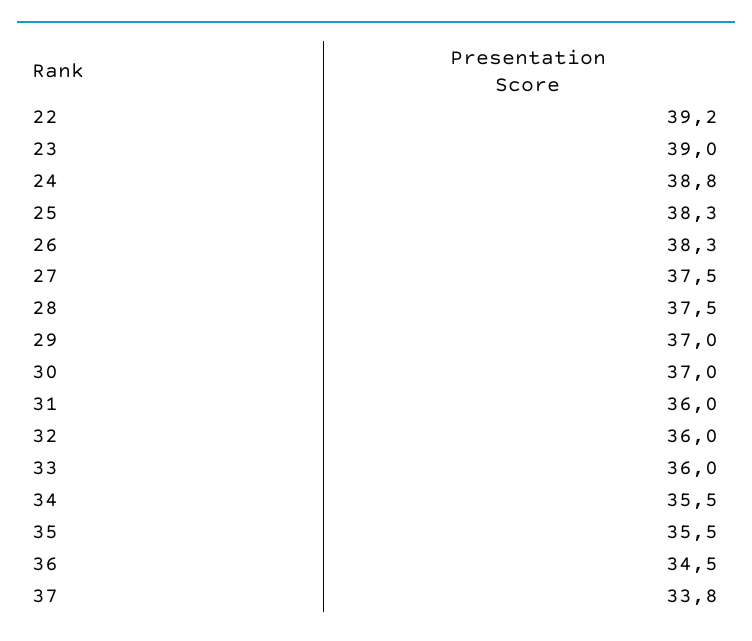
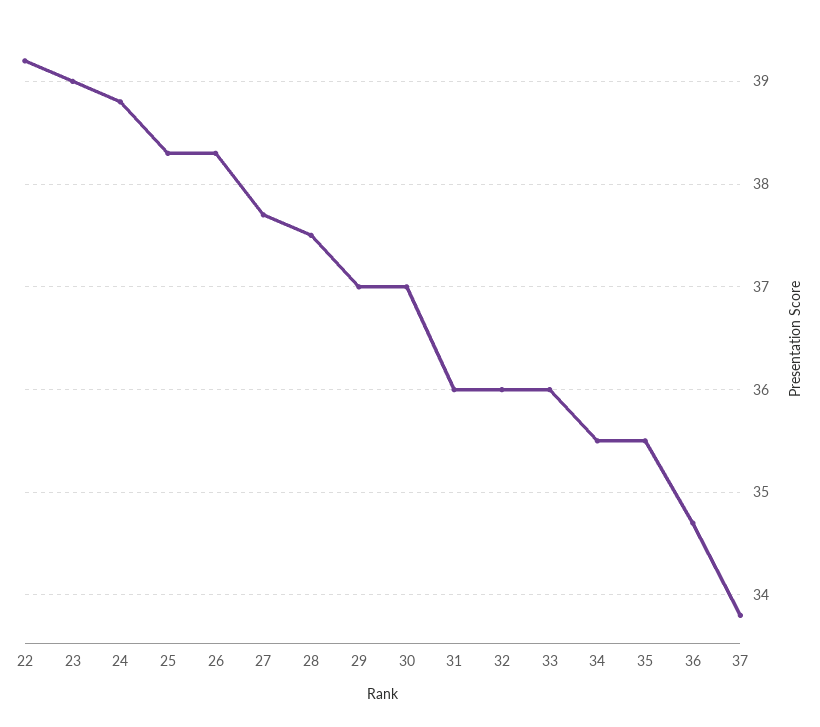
27: 37.5 -> 37.7
36: 34.5 -> 34.7

